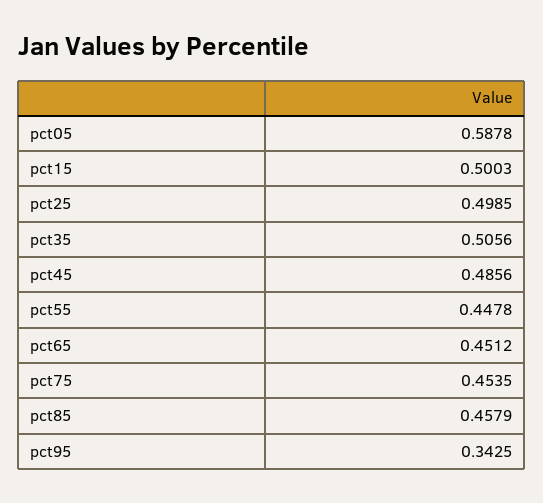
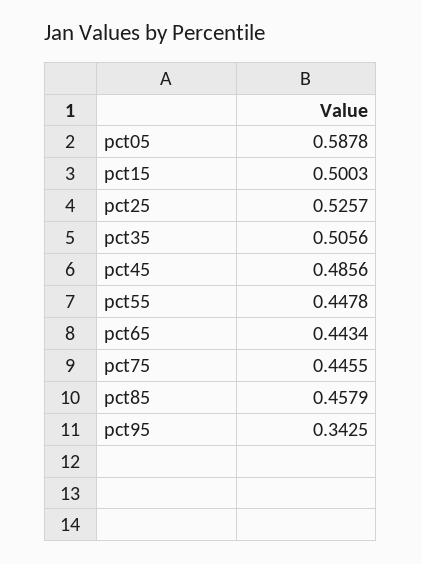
pct25: 0.4985 -> 0.5257
pct65: 0.4512 -> 0.4434
pct75: 0.4535 -> 0.4455

